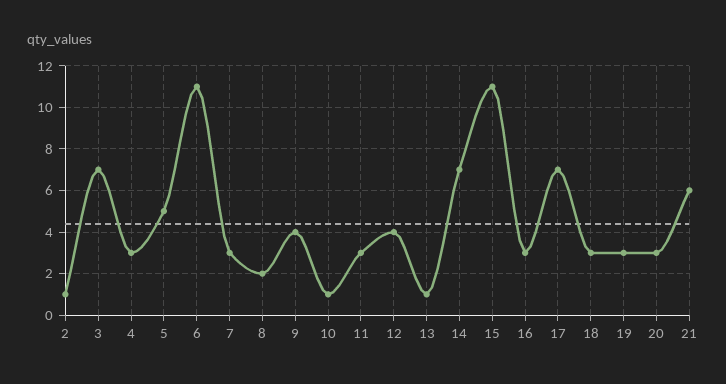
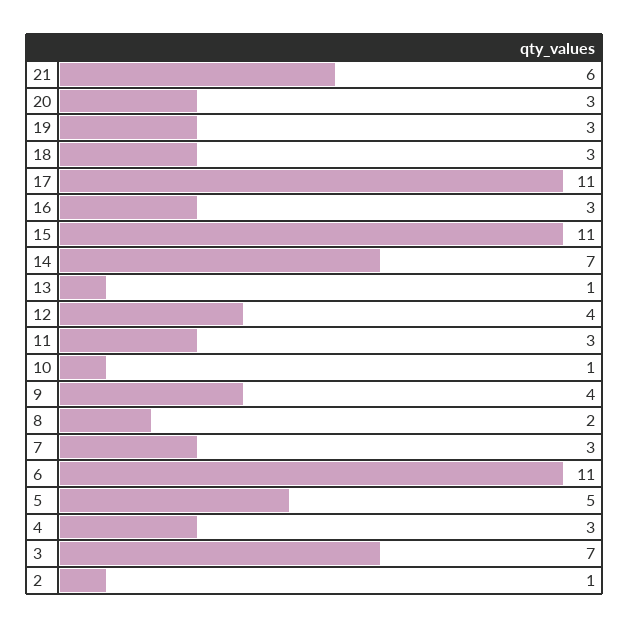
17: 7 -> 11

